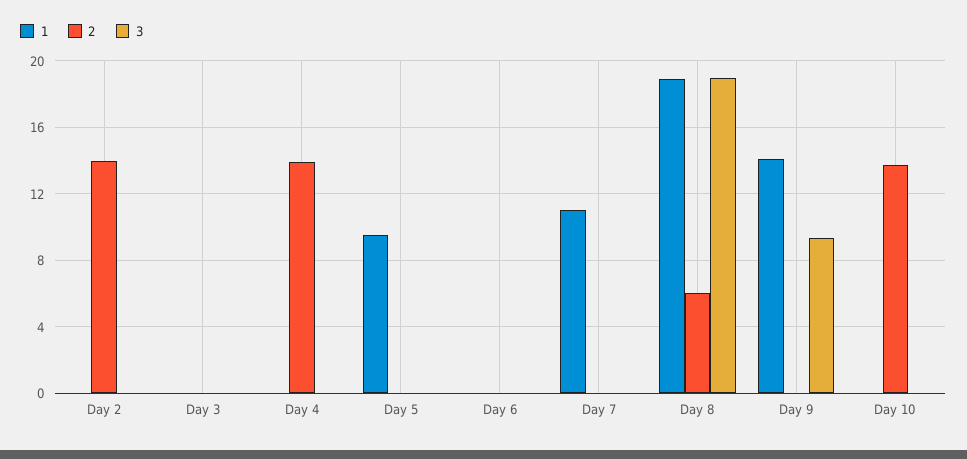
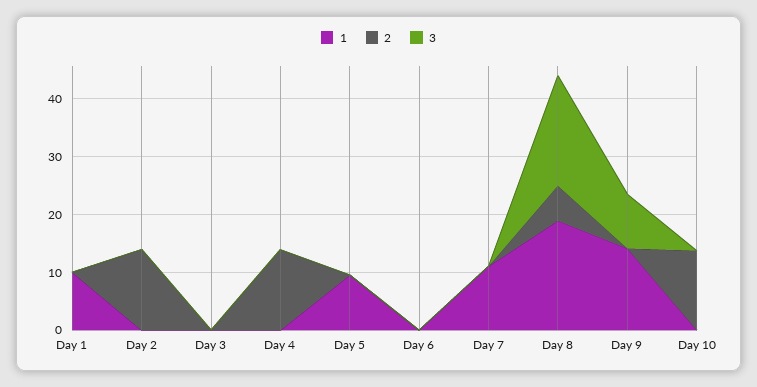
1, Day 1: none -> 10
2, Day 1: none -> 0
3, Day 1: none -> 0

